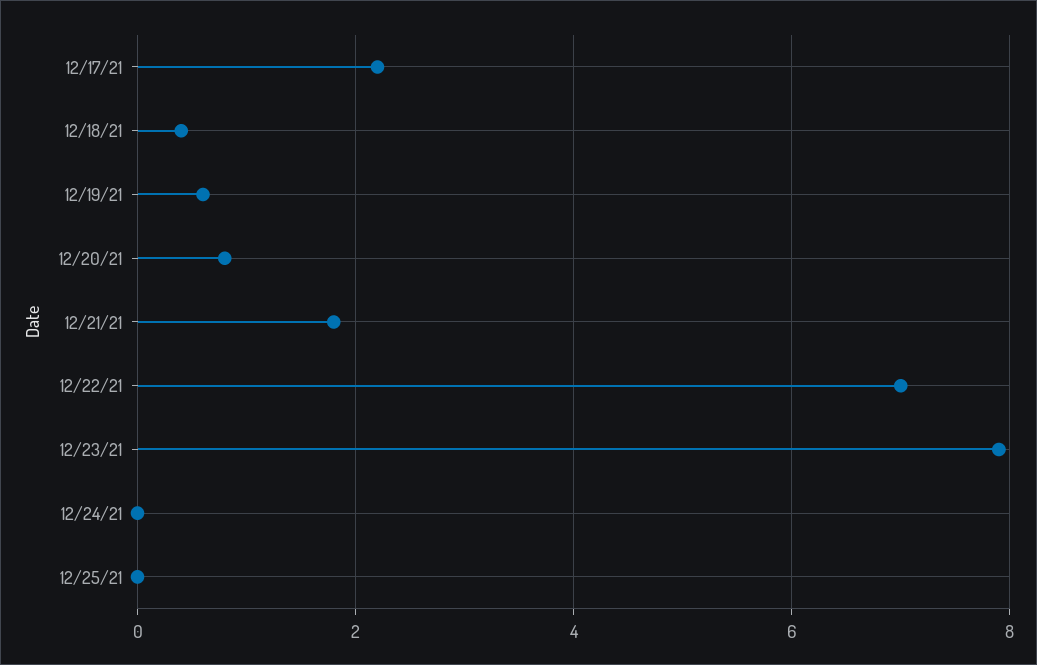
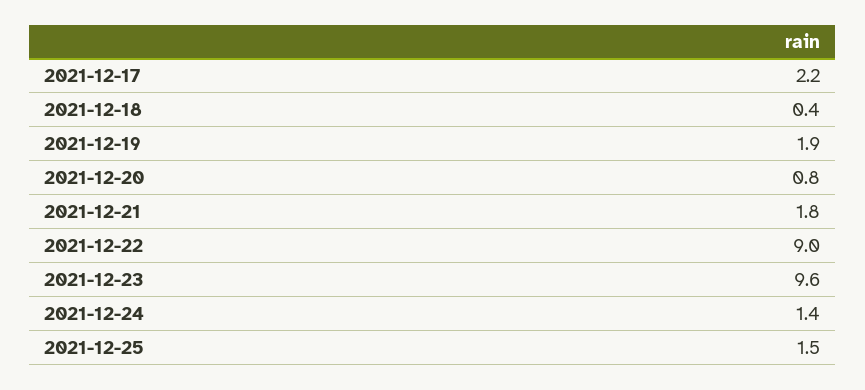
12/19/21: 0.5 -> 1.9
12/22/21: 7 -> 9
12/23/21: 8 -> 9.6
12/24/21: 0 -> 1.4
12/25/21: 0 -> 1.5

